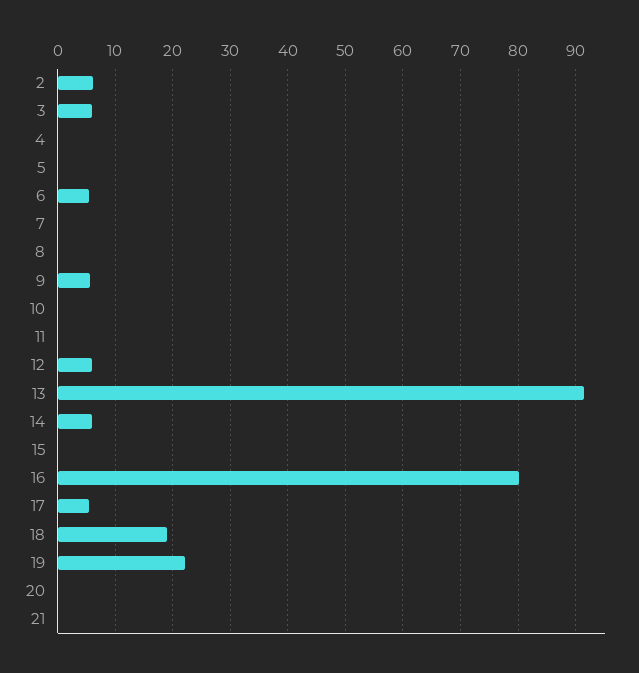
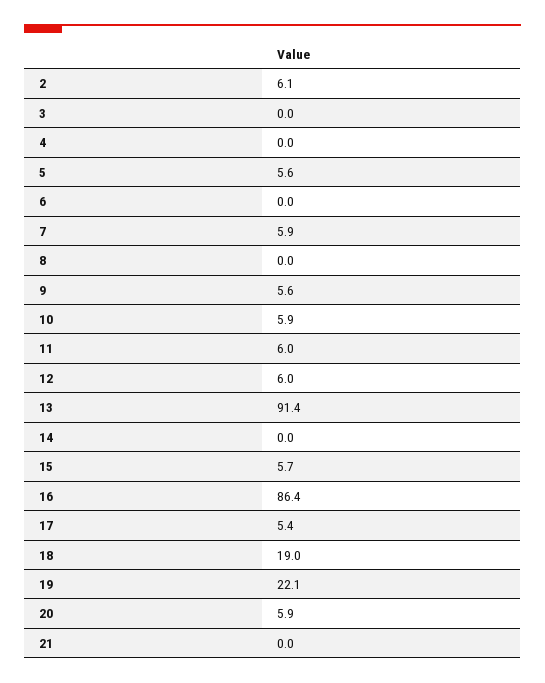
3: 6 -> 0
5: 0 -> 5.6
6: 6 -> 0
7: 0 -> 5.9
10: 0 -> 5.9
11: 0 -> 6
14: 6 -> 0
15: 0 -> 5.7
16: 80 -> 86.4
20: 0 -> 5.9

